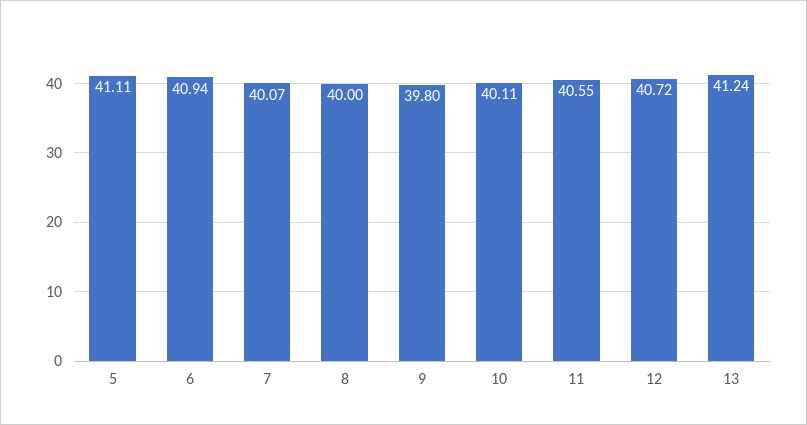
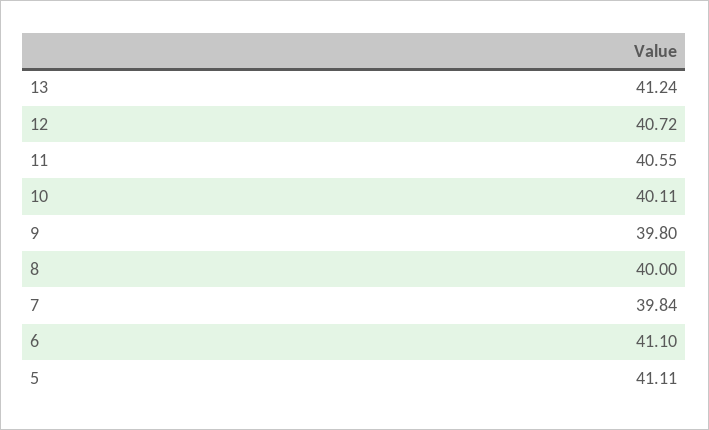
6: 40.94 -> 41.1
7: 40.07 -> 39.84

